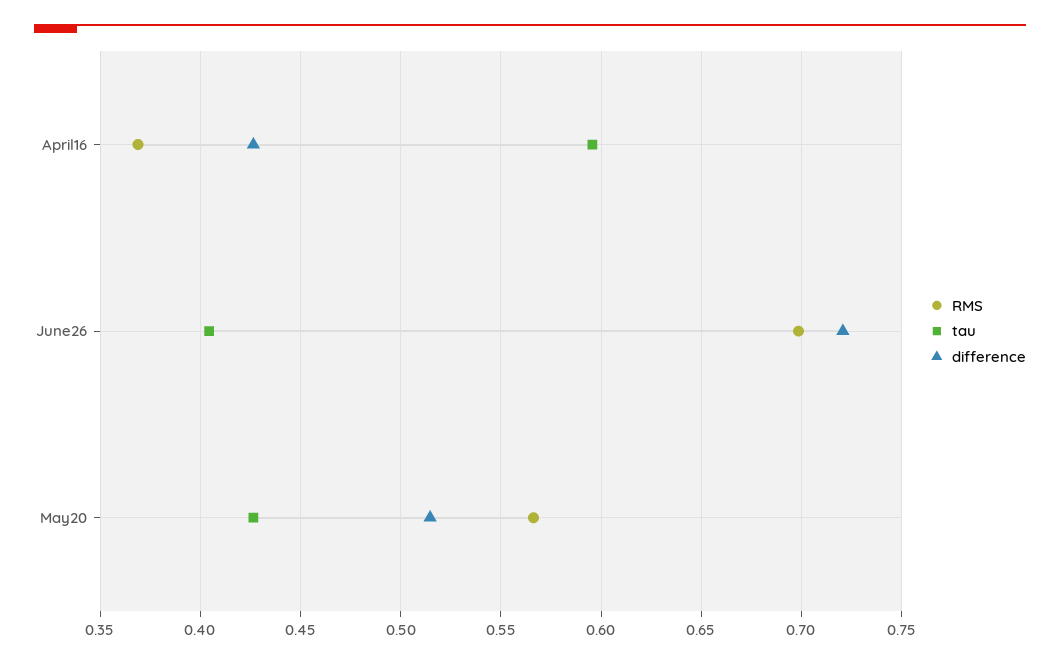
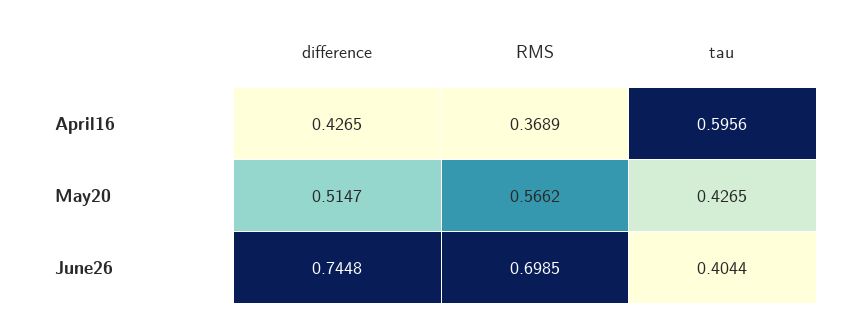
difference, June26: 0.72 -> 0.7448

